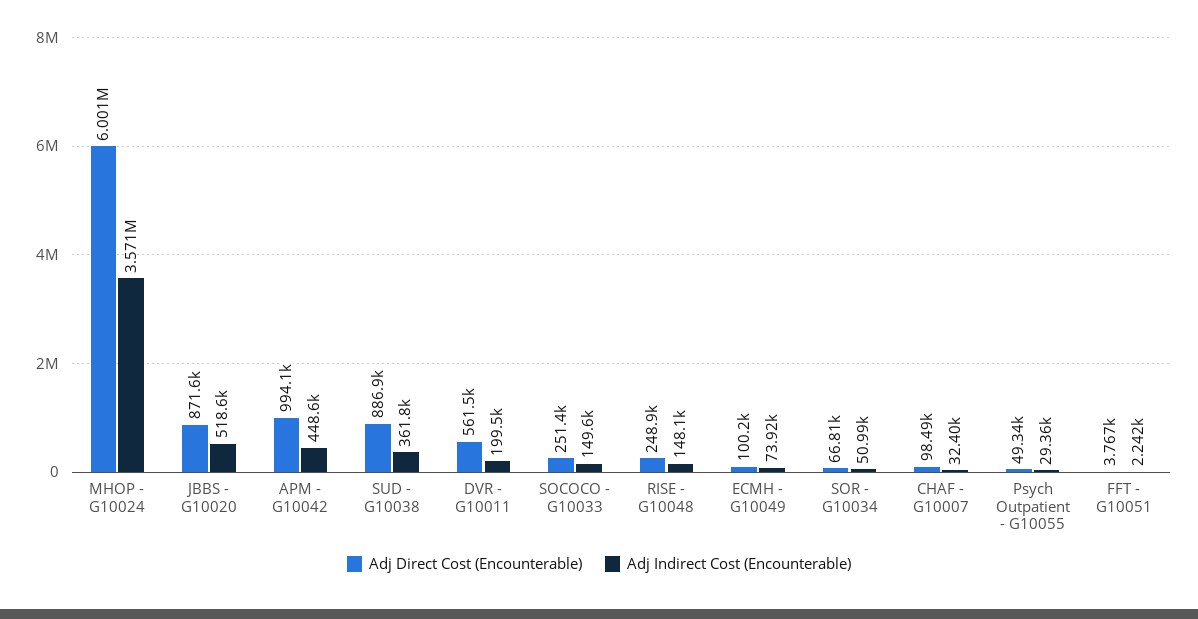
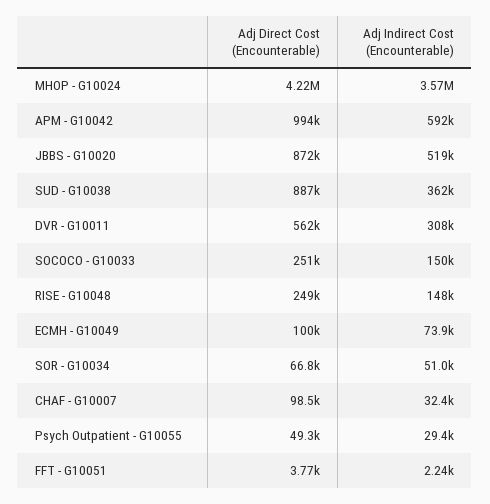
Adj Direct Cost (Encounterable), MHOP - G10024: 6001000 -> 4220000
Adj Indirect Cost (Encounterable), APM - G10042: 448600 -> 592000
Adj Indirect Cost (Encounterable), DVR - G10011: 199500 -> 308000

